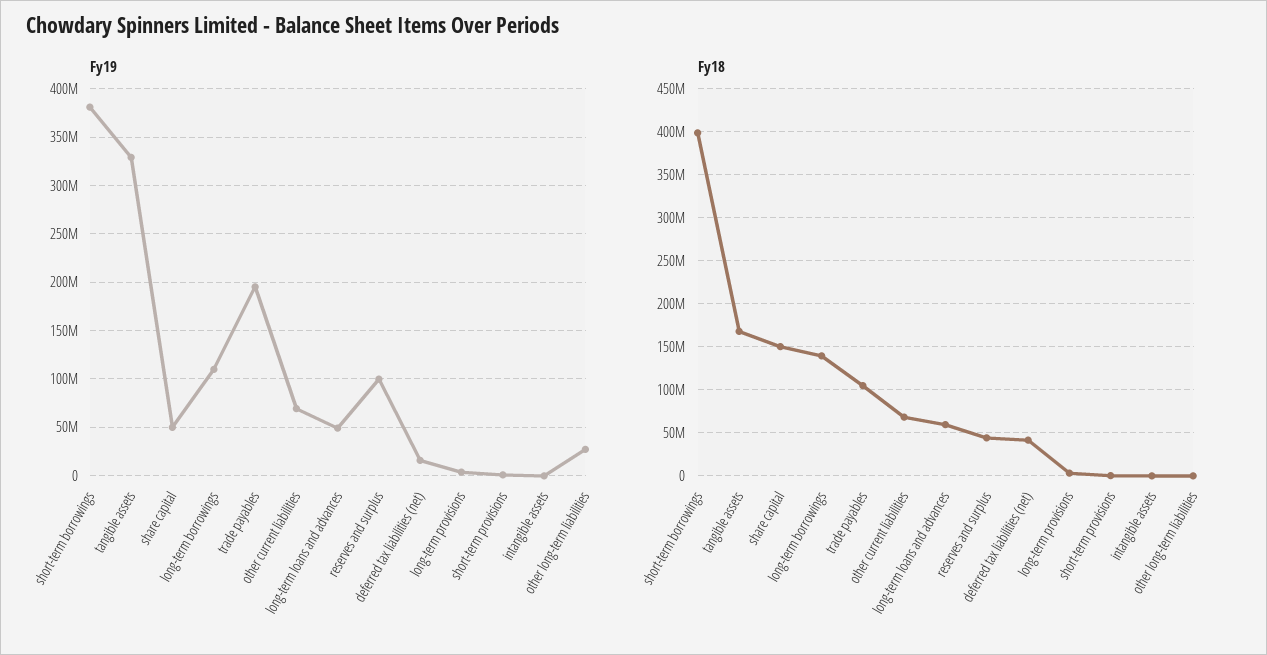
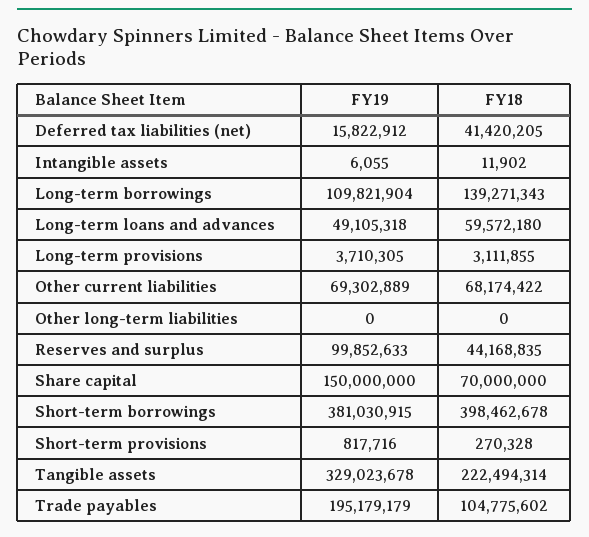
Fy19, share capital: 50000000 -> 150000000
Fy19, other long-term liabilities: 30000000 -> 0
Fy18, tangible assets: 170000000 -> 222494314
Fy18, share capital: 150000000 -> 70000000

